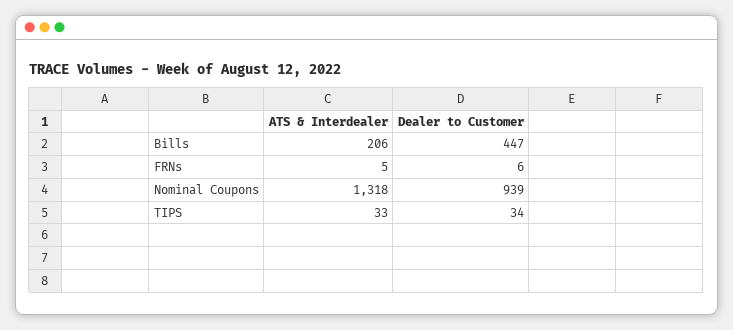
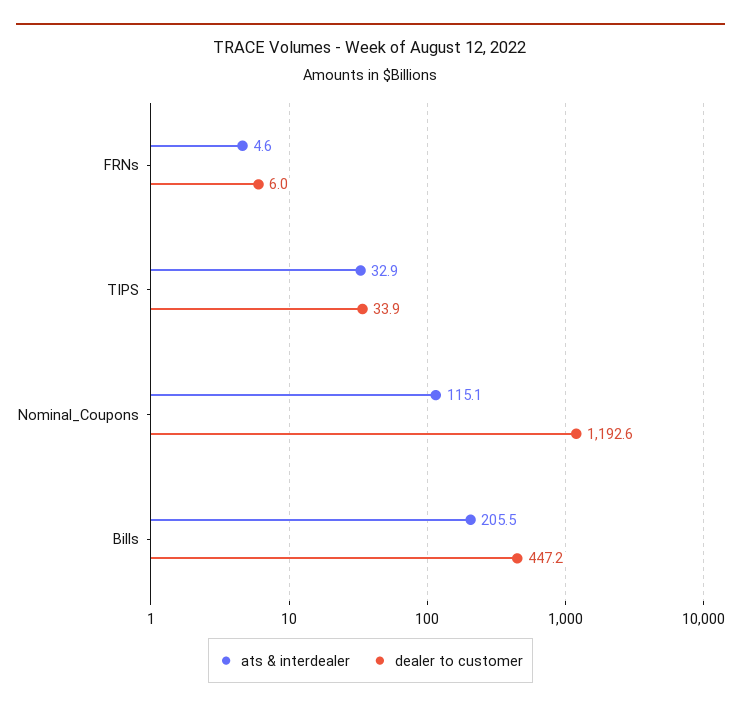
ATS & Interdealer, Nominal Coupons: 1318 -> 115.1
Dealer to Customer, Nominal Coupons: 939 -> 1192.6

